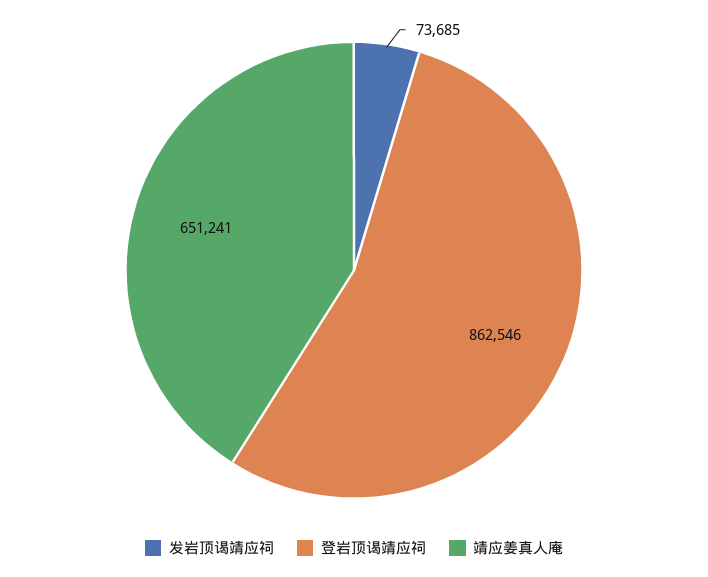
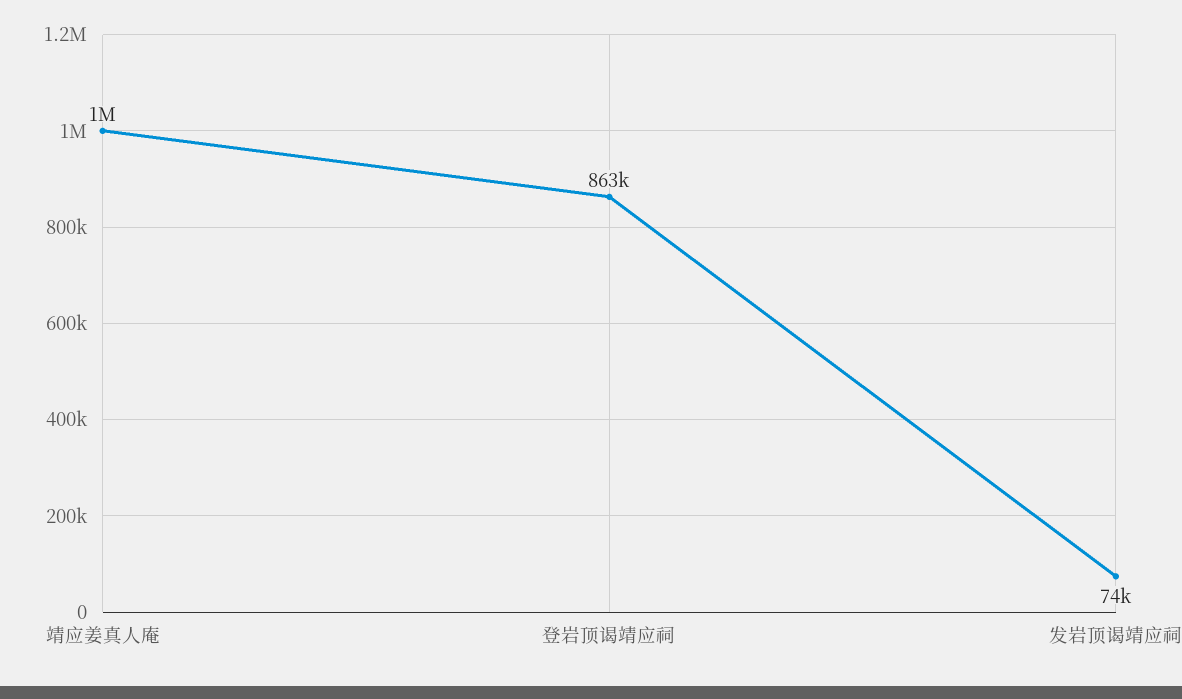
靖应姜真人庵: 651241 -> 1000000

